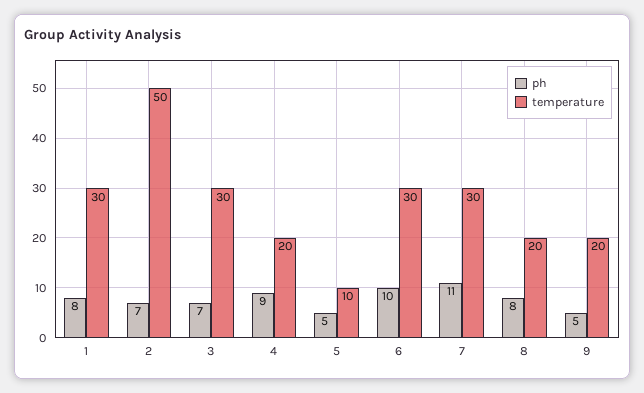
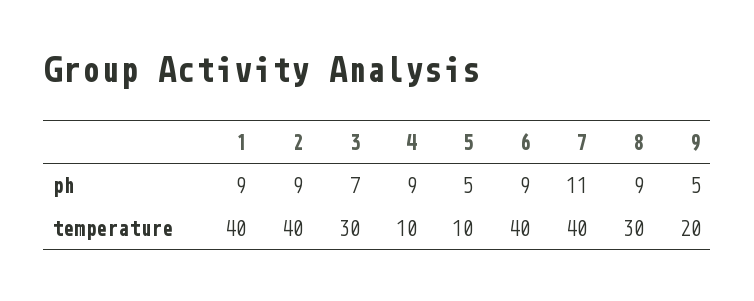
ph, 1: 8 -> 9
temperature, 1: 30 -> 40
ph, 2: 7 -> 9
temperature, 2: 50 -> 40
temperature, 4: 20 -> 10
ph, 6: 10 -> 9
temperature, 6: 30 -> 40
temperature, 7: 30 -> 40
ph, 8: 8 -> 9
temperature, 8: 20 -> 30

